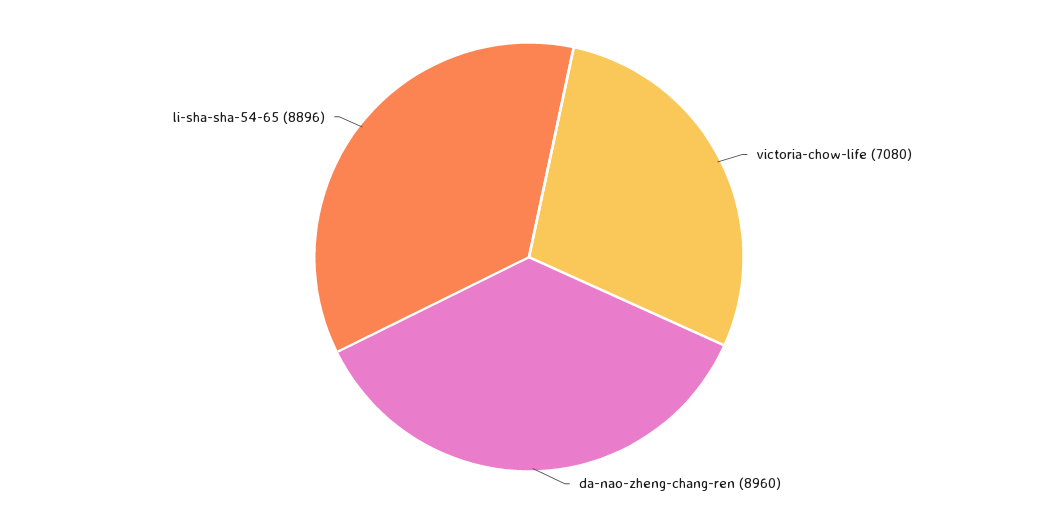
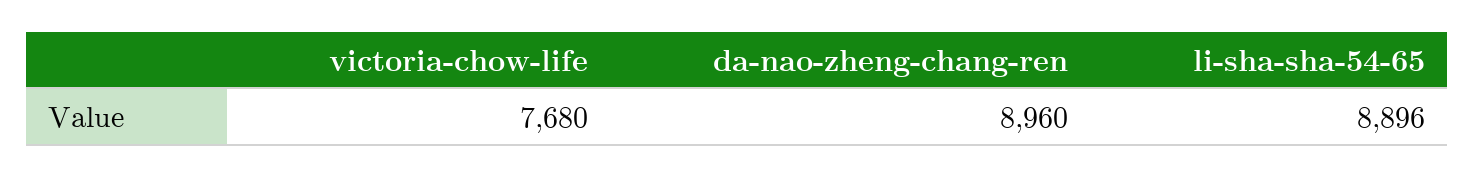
victoria-chow-life: 7080 -> 7680

